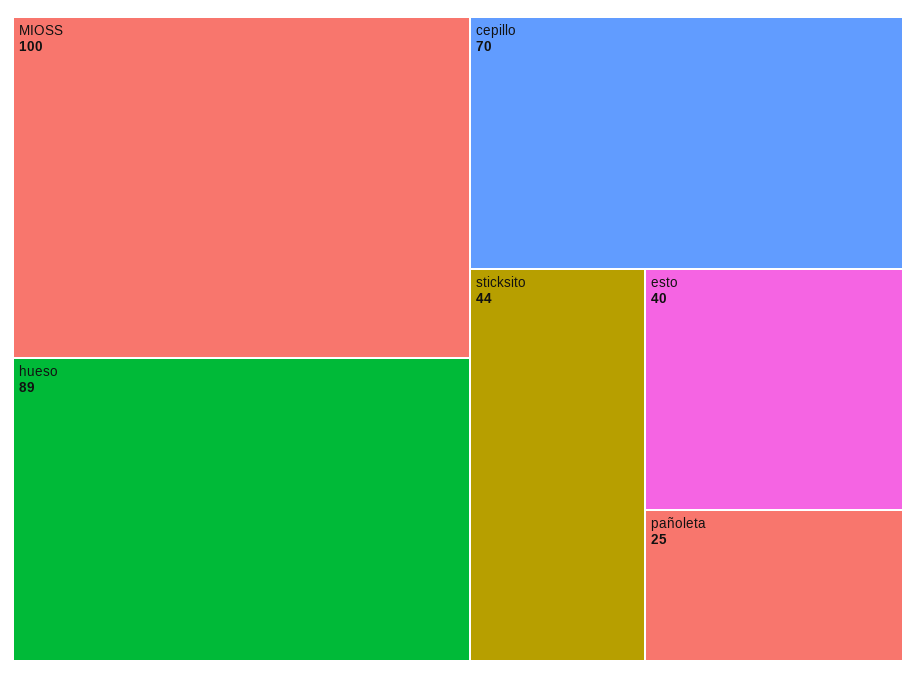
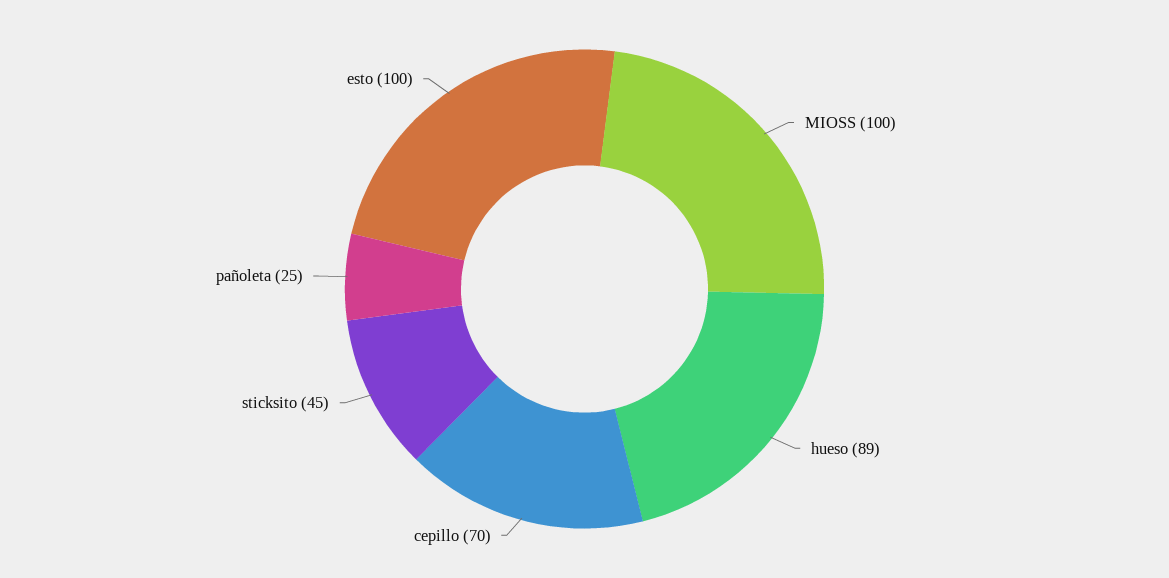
sticksito: 44 -> 45
esto: 40 -> 100

